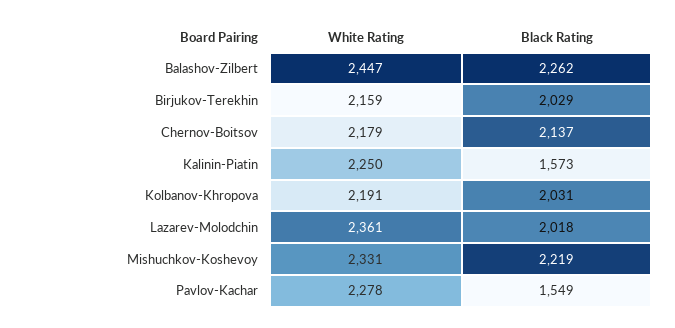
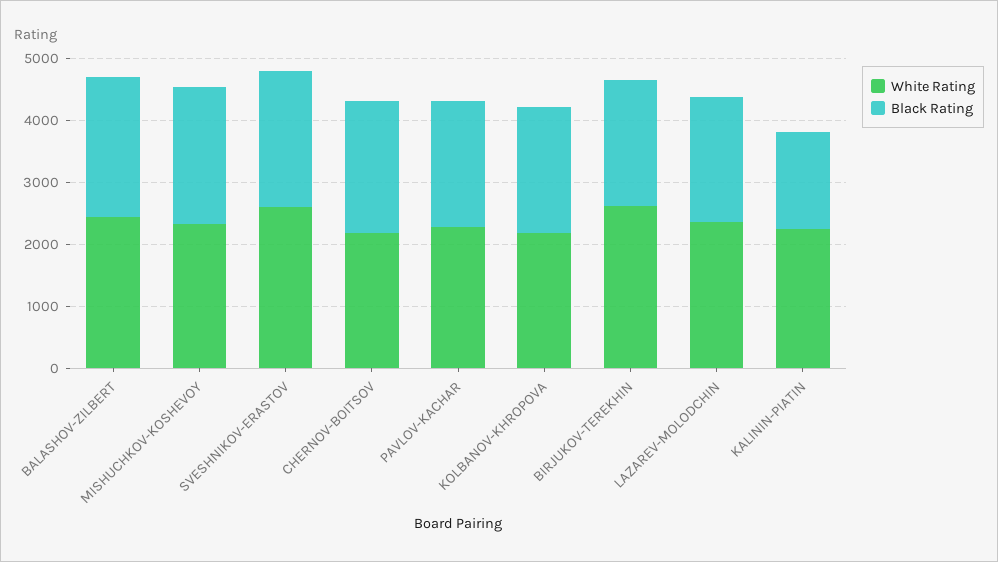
White Rating, Birjukov-Terekhin: 2159 -> 2600
Black Rating, Pavlov-Kachar: 1549 -> 2000
White Rating, SVESHNIKOV-ERASTOV: none -> 2600
Black Rating, SVESHNIKOV-ERASTOV: none -> 2200

